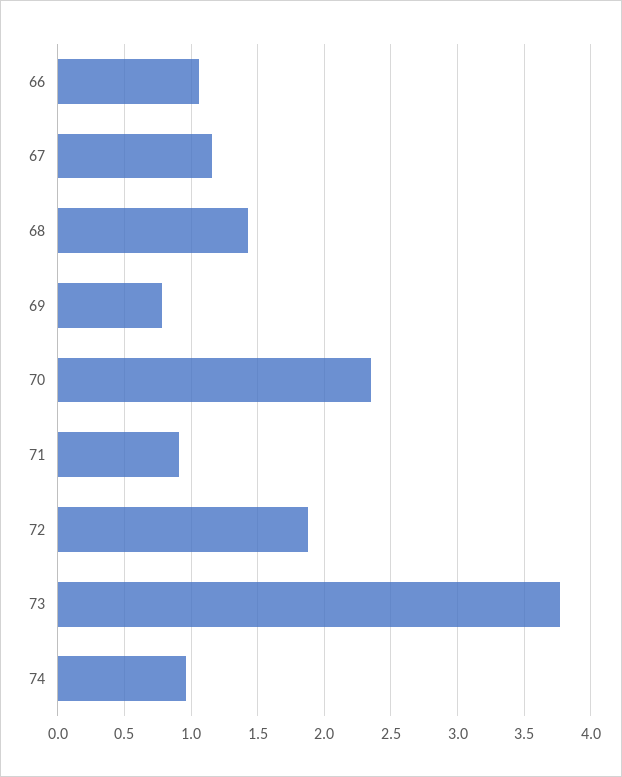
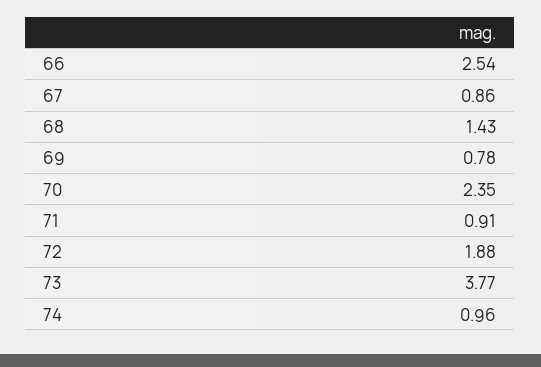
66: 1.05 -> 2.54
67: 1.15 -> 0.86

